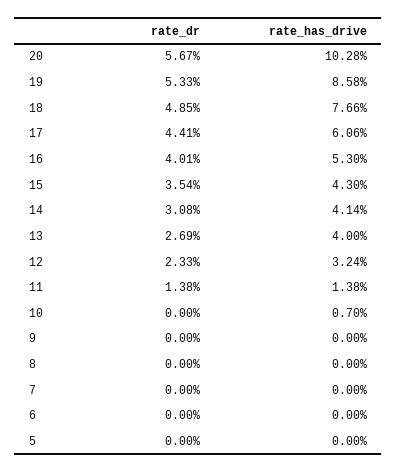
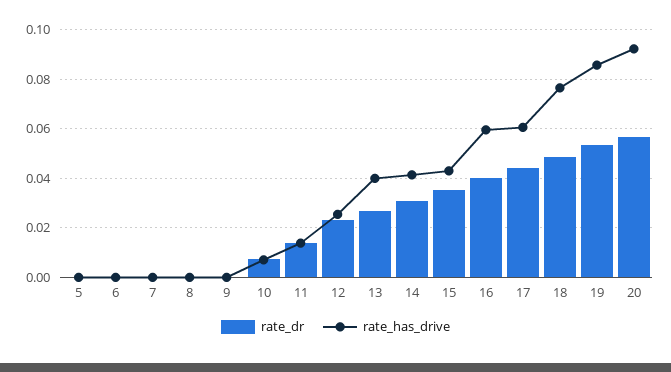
rate_has_drive, 20: 0.1028 -> 0.0925
rate_has_drive, 16: 0.053 -> 0.06
rate_has_drive, 12: 0.0324 -> 0.025
rate_dr, 10: 0 -> 0.0075

